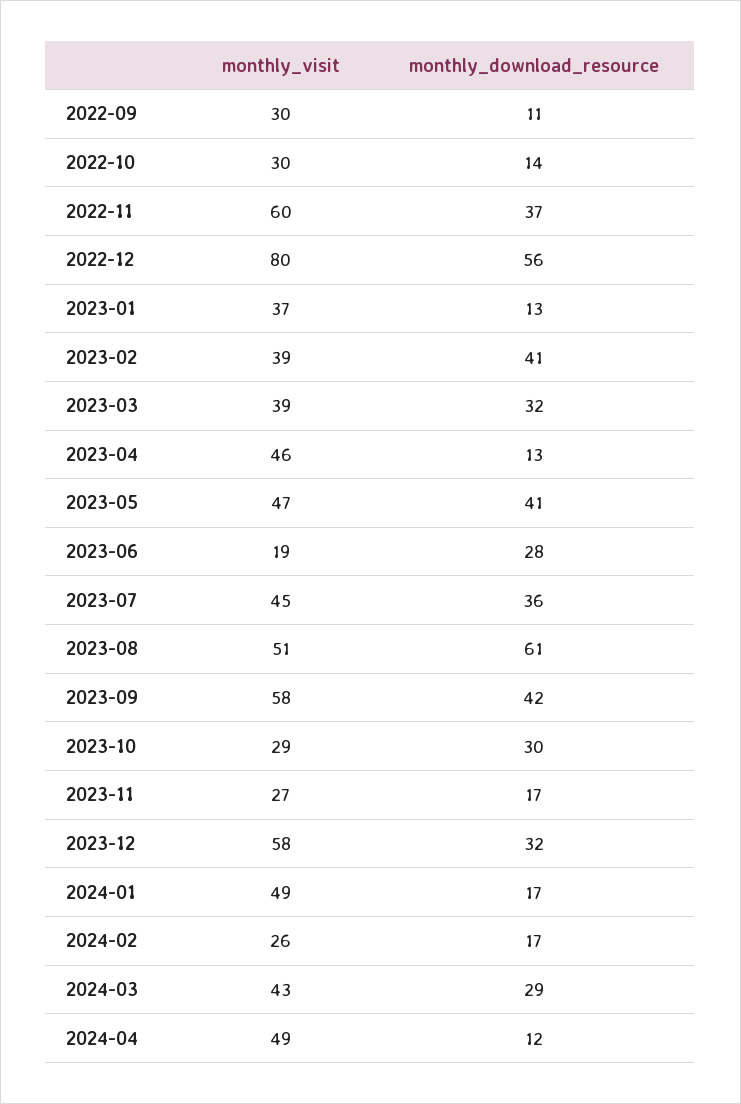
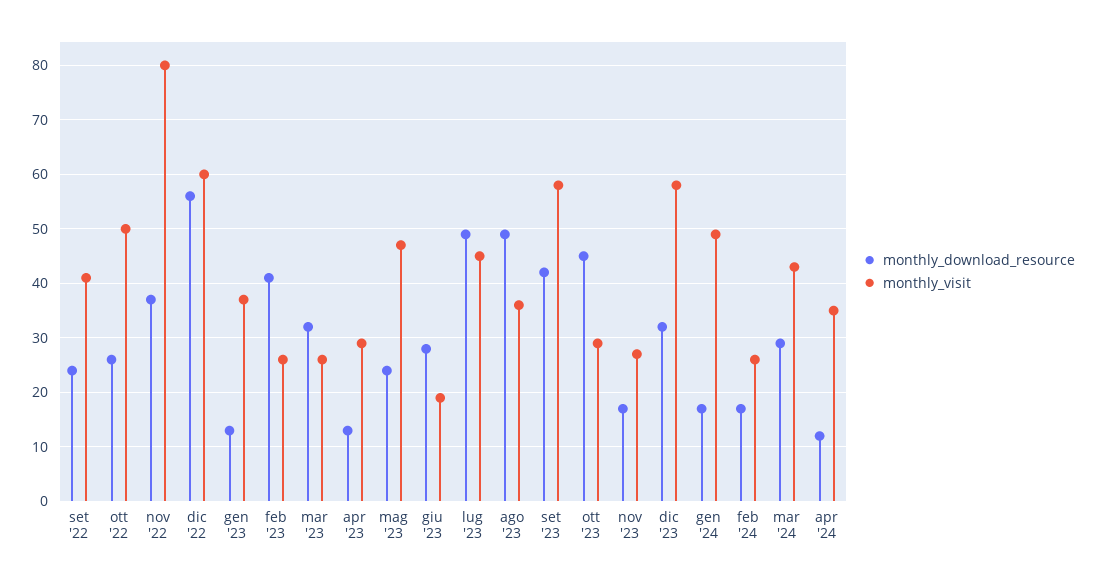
monthly_visit, 2022-09: 30 -> 40
monthly_download_resource, 2022-09: 11 -> 25
monthly_visit, 2022-10: 30 -> 50
monthly_download_resource, 2022-10: 14 -> 25
monthly_visit, 2022-11: 60 -> 80
monthly_visit, 2022-12: 80 -> 60
monthly_visit, 2023-02: 39 -> 25
monthly_visit, 2023-03: 39 -> 25
monthly_visit, 2023-04: 46 -> 30
monthly_download_resource, 2023-05: 41 -> 25
monthly_download_resource, 2023-07: 36 -> 50
monthly_visit, 2023-08: 51 -> 35
monthly_download_resource, 2023-08: 61 -> 50
monthly_download_resource, 2023-10: 30 -> 45
monthly_visit, 2024-04: 49 -> 35

